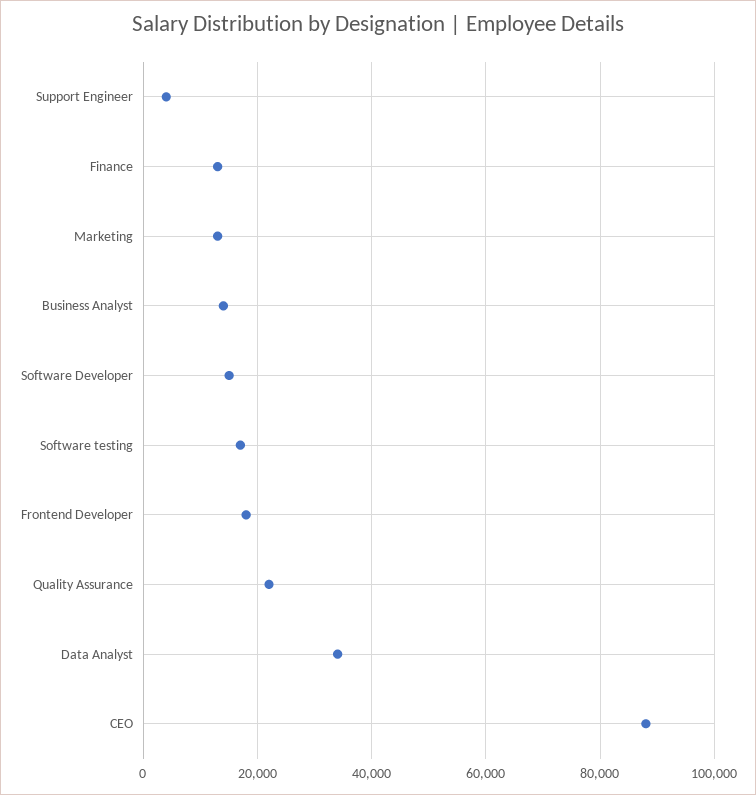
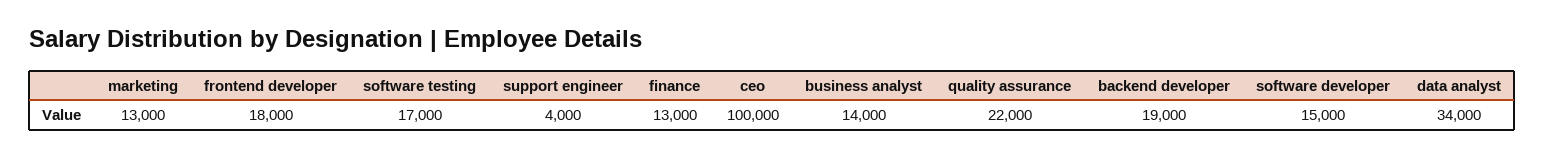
CEO: 88000 -> 100000
backend developer: none -> 19000

